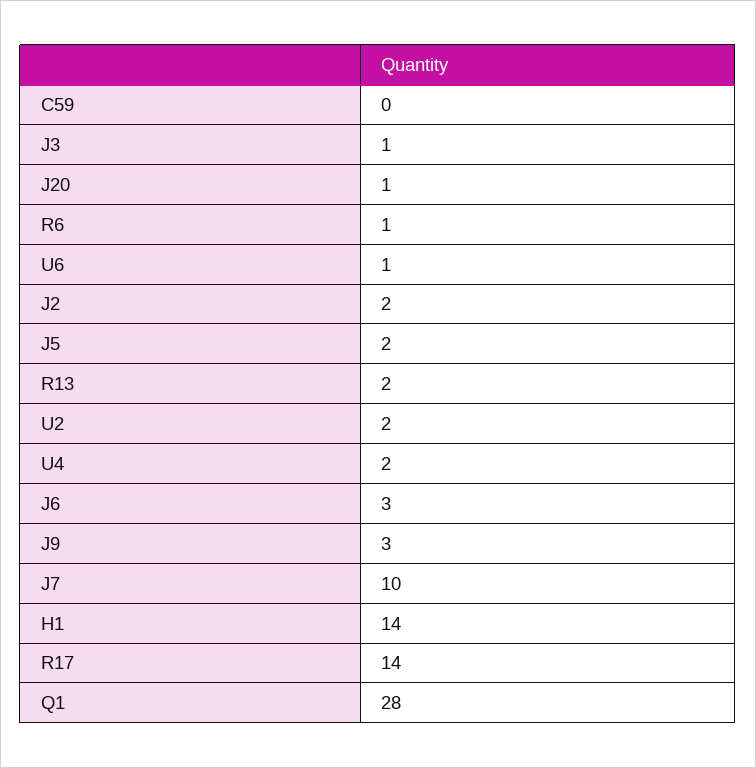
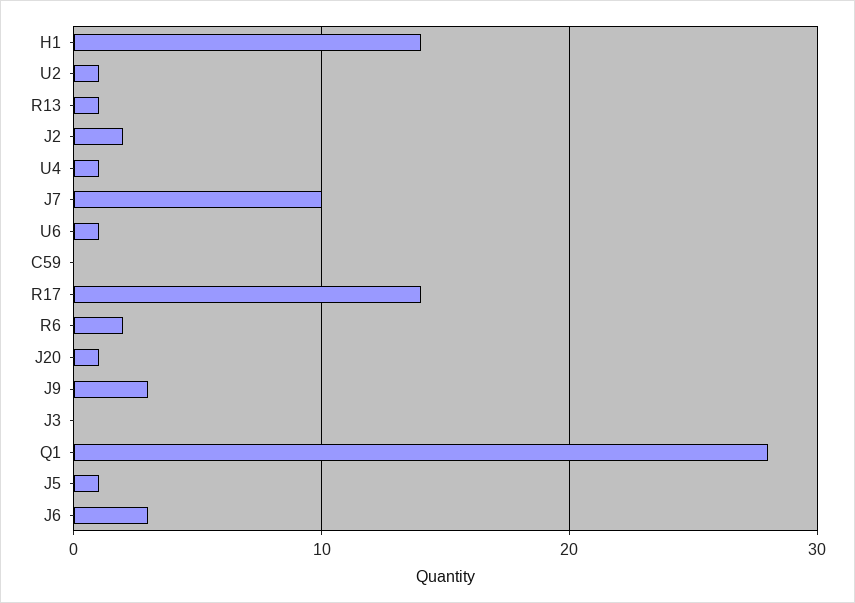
J3: 1 -> 0
R6: 1 -> 2
J5: 2 -> 1
R13: 2 -> 1
U2: 2 -> 1
U4: 2 -> 1

